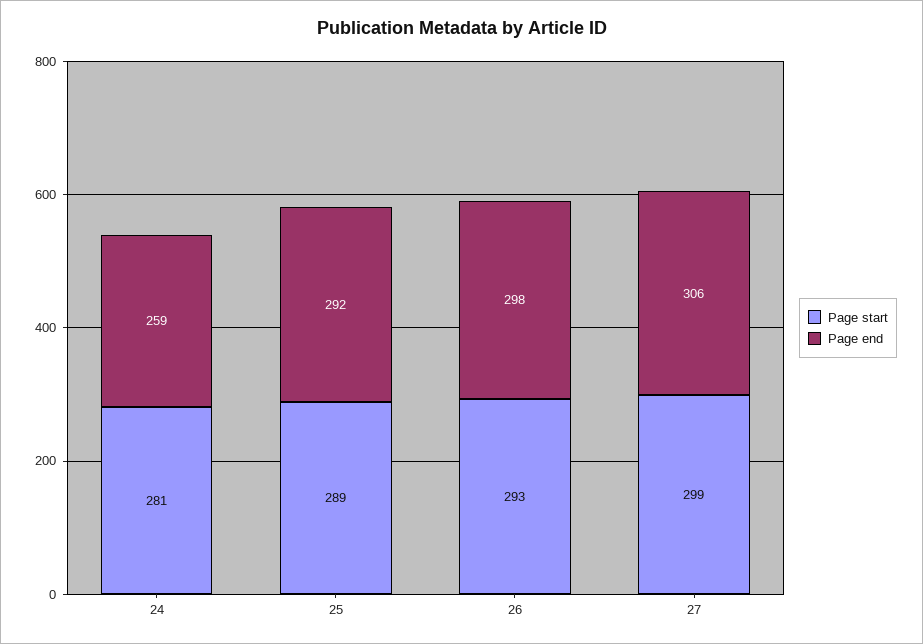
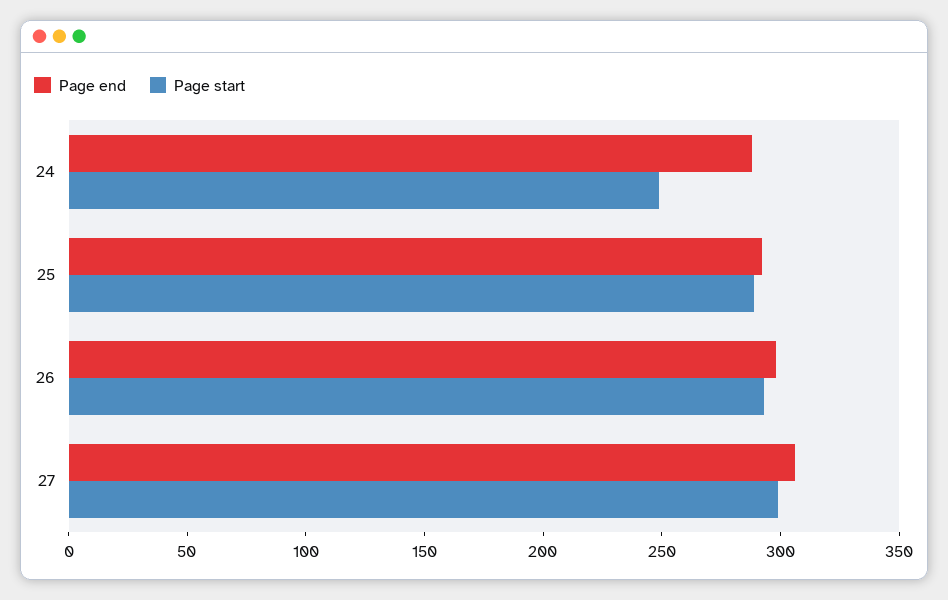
Page start, 24: 281 -> 250
Page end, 24: 259 -> 290

